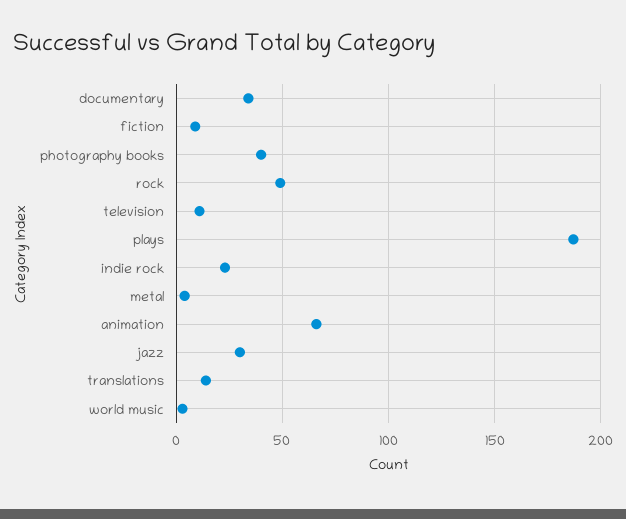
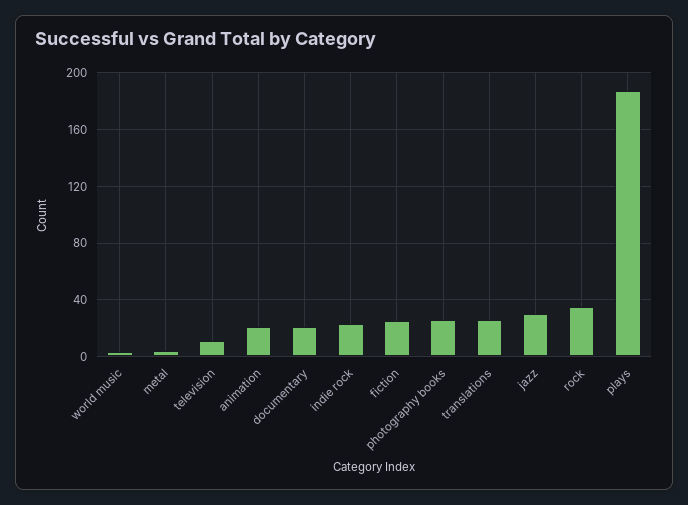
documentary: 35 -> 20
fiction: 10 -> 25
photography books: 40 -> 25
rock: 50 -> 35
animation: 65 -> 20
translations: 15 -> 25

